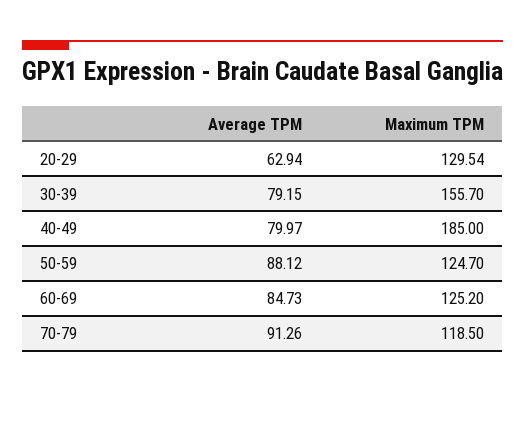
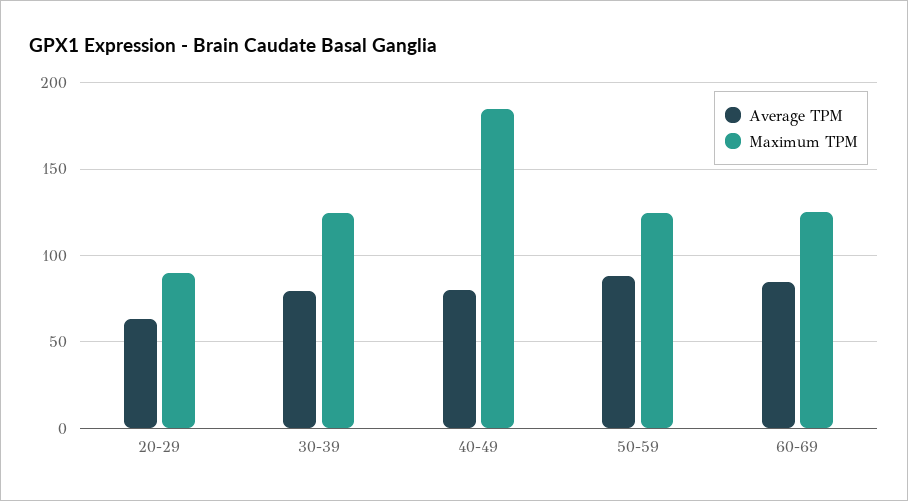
Maximum TPM, 20-29: 129.54 -> 90
Maximum TPM, 30-39: 155.7 -> 125
Average TPM, 70-79: 91.26 -> none
Maximum TPM, 70-79: 118.5 -> none

